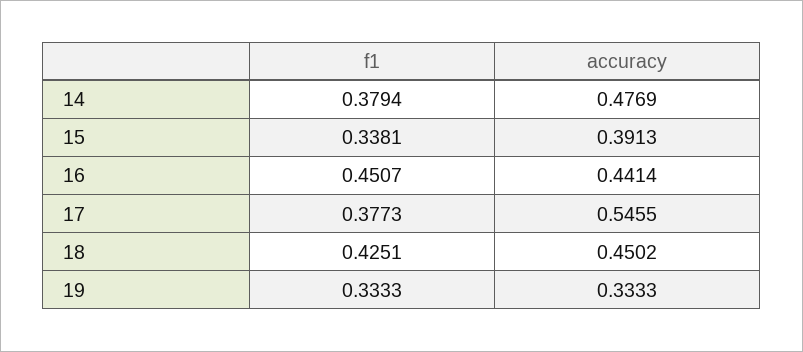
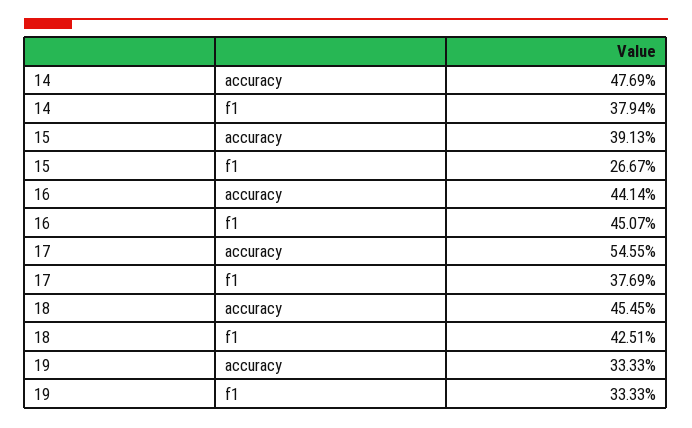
f1, 15: 0.3381 -> 0.2667
f1, 17: 0.3773 -> 0.3769
accuracy, 18: 0.4502 -> 0.4545

